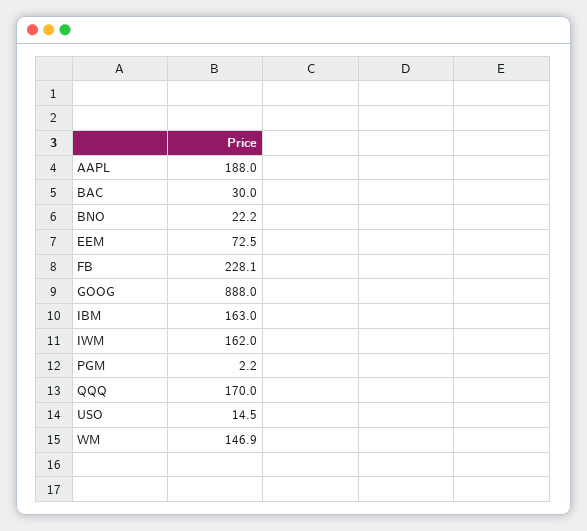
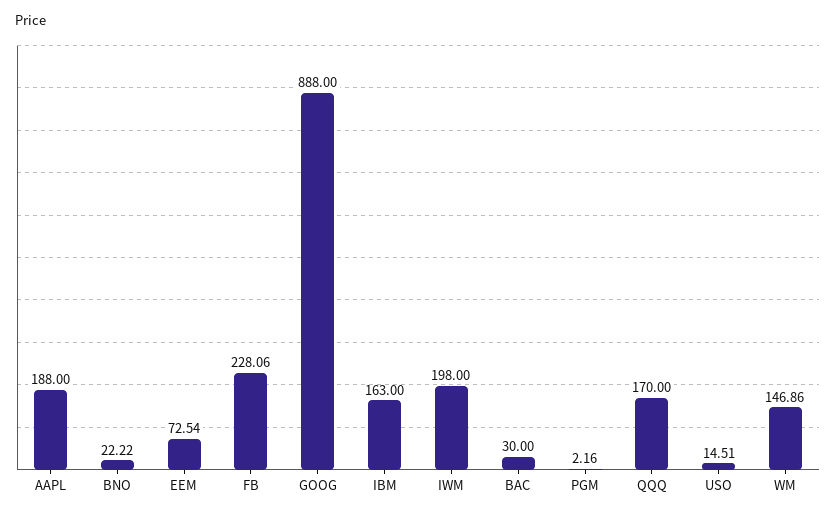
IWM: 162 -> 198

